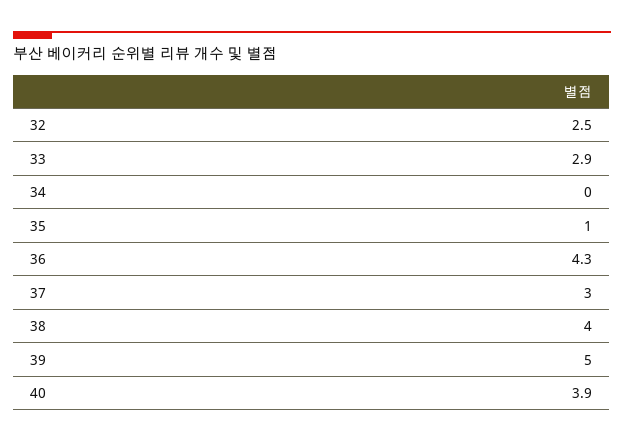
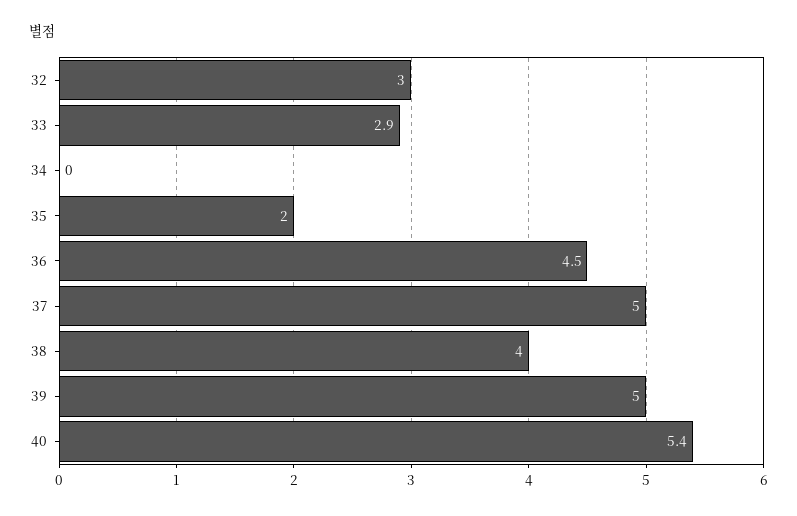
32: 2.5 -> 3
35: 1 -> 2
36: 4.3 -> 4.5
37: 3 -> 5
40: 3.9 -> 5.4

